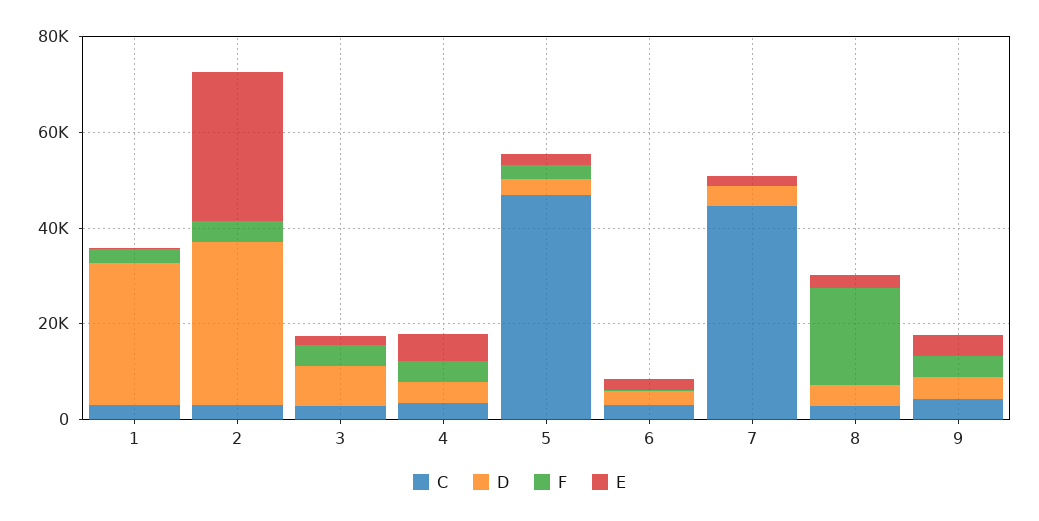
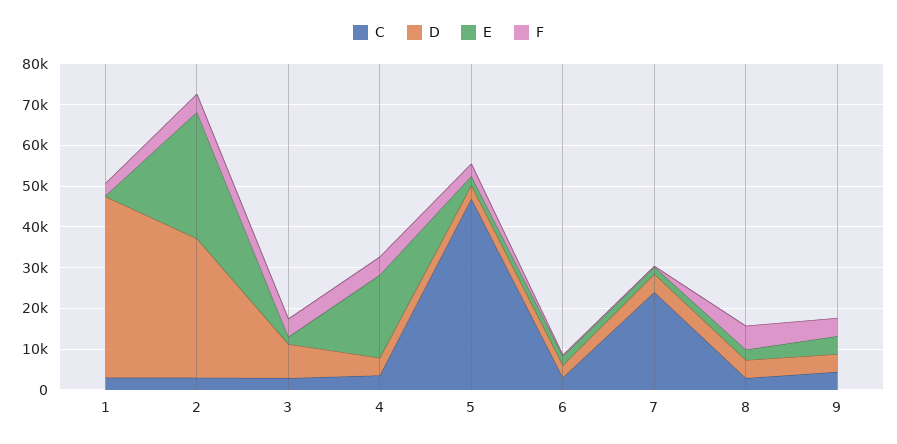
D, 1: 30000 -> 44000
E, 4: 5000 -> 20000
C, 7: 45000 -> 24000
F, 8: 20000 -> 6000

